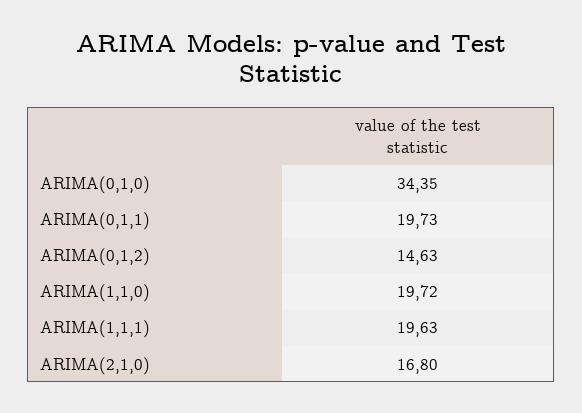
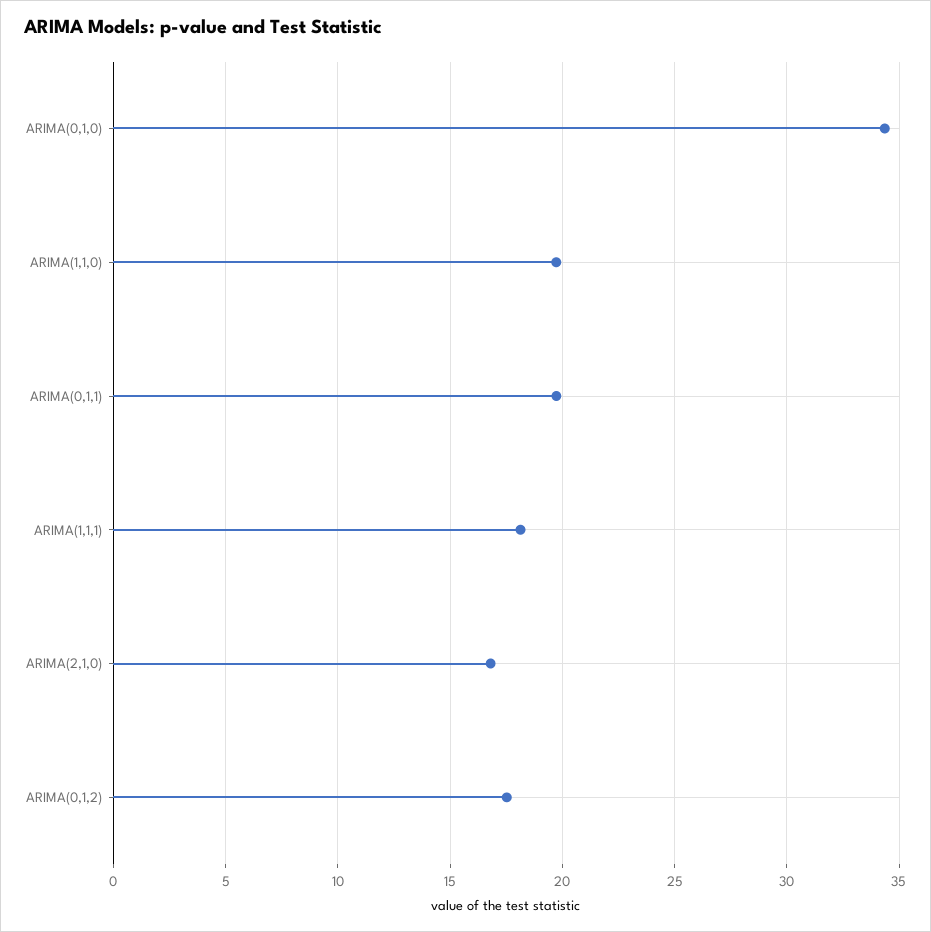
ARIMA(0,1,2): 14.63 -> 17.5
ARIMA(1,1,1): 19.63 -> 18

